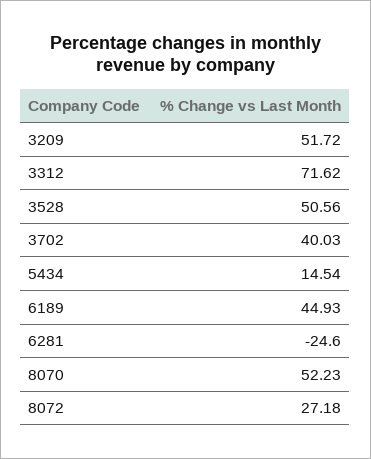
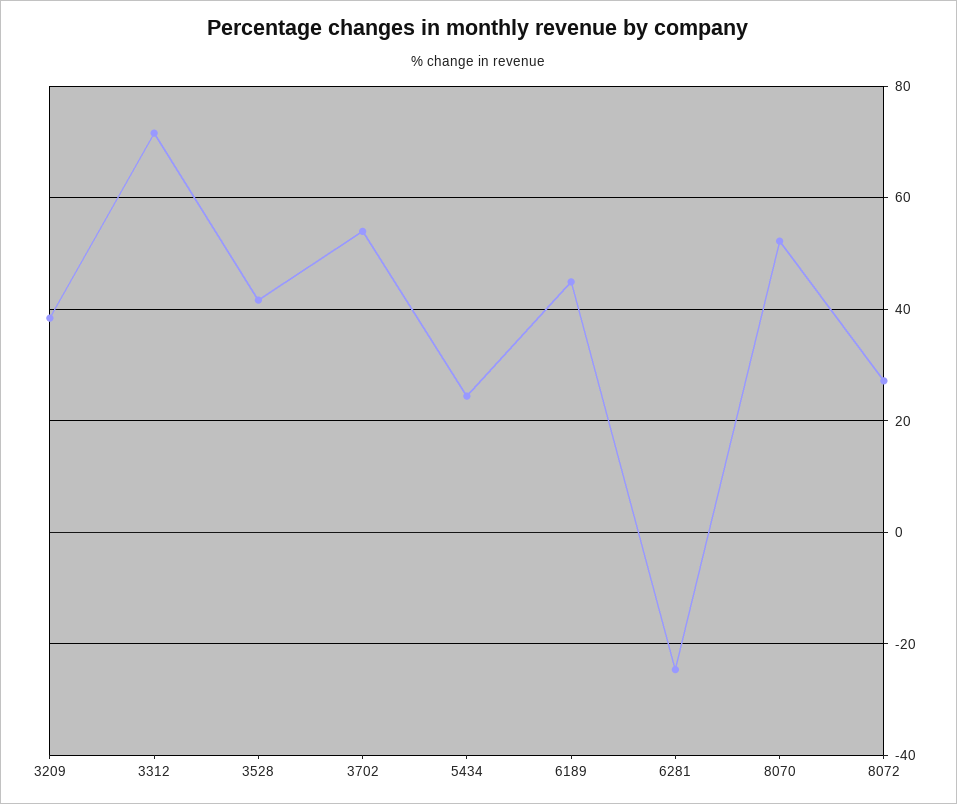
3209: 51.72 -> 38
3528: 50.56 -> 42
3702: 40.03 -> 54
5434: 14.54 -> 24

